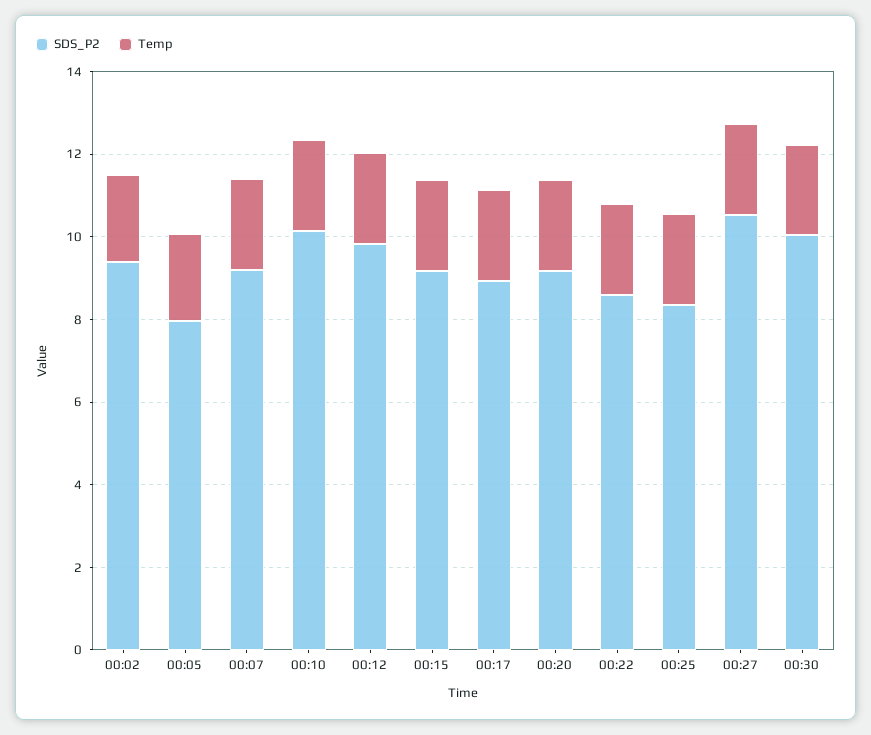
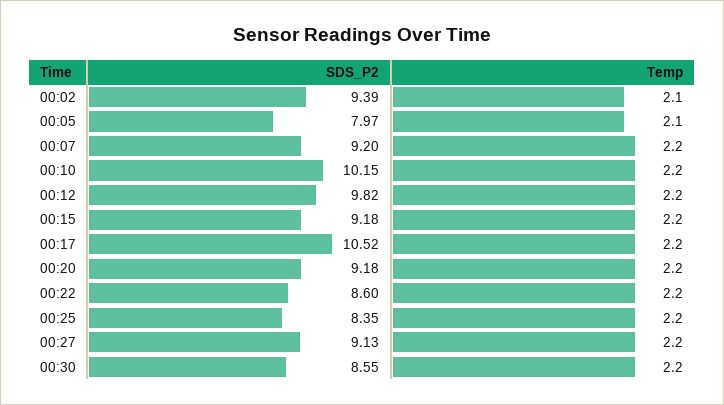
SDS_P2, 00:17: 9 -> 10.52
SDS_P2, 00:27: 10.5 -> 9.13
SDS_P2, 00:30: 10 -> 8.55

